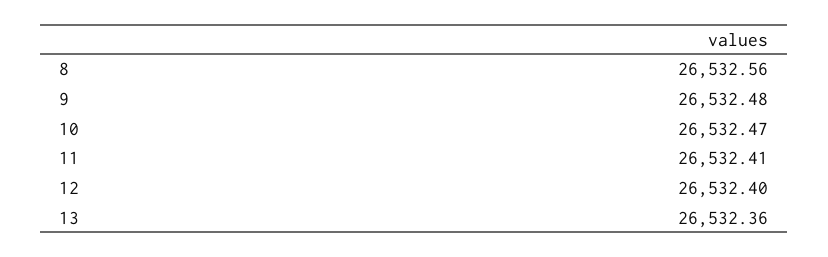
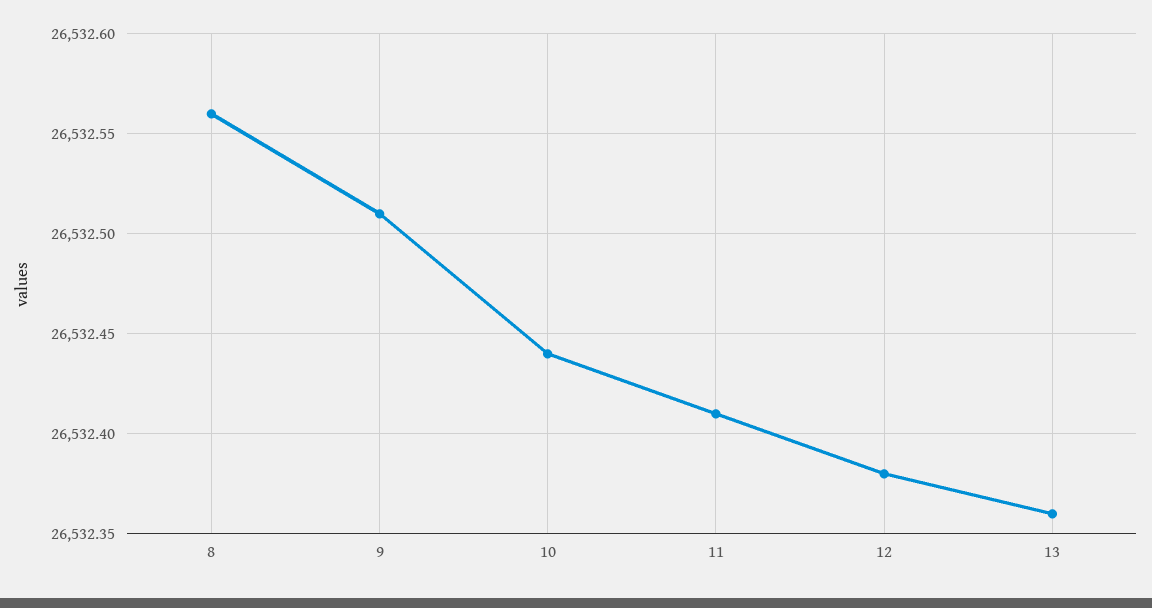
9: 26532.48 -> 26532.51
10: 26532.47 -> 26532.44
12: 26532.4 -> 26532.38

